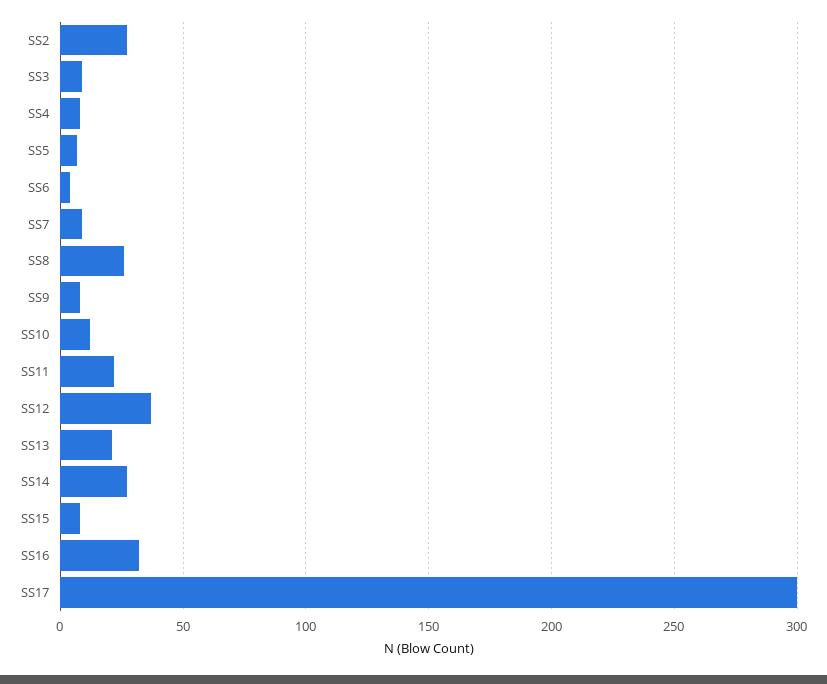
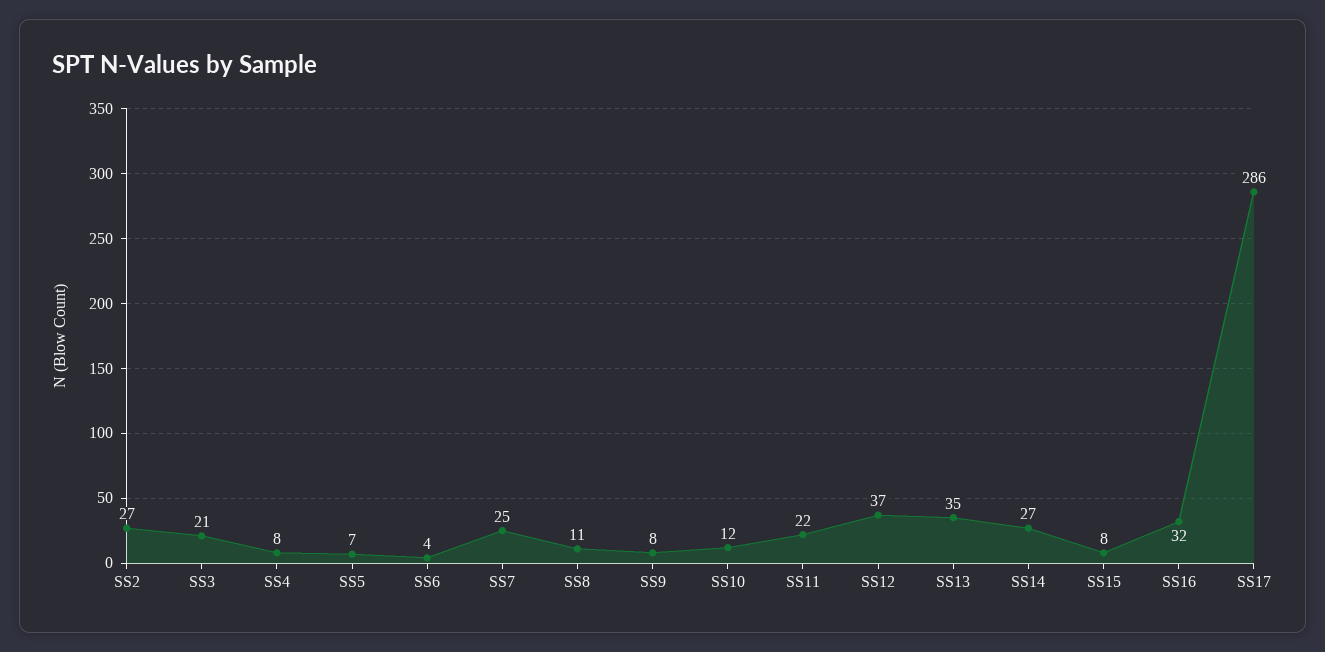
SS3: 10 -> 21
SS7: 10 -> 25
SS8: 25 -> 11
SS13: 20 -> 35
SS17: 300 -> 286

